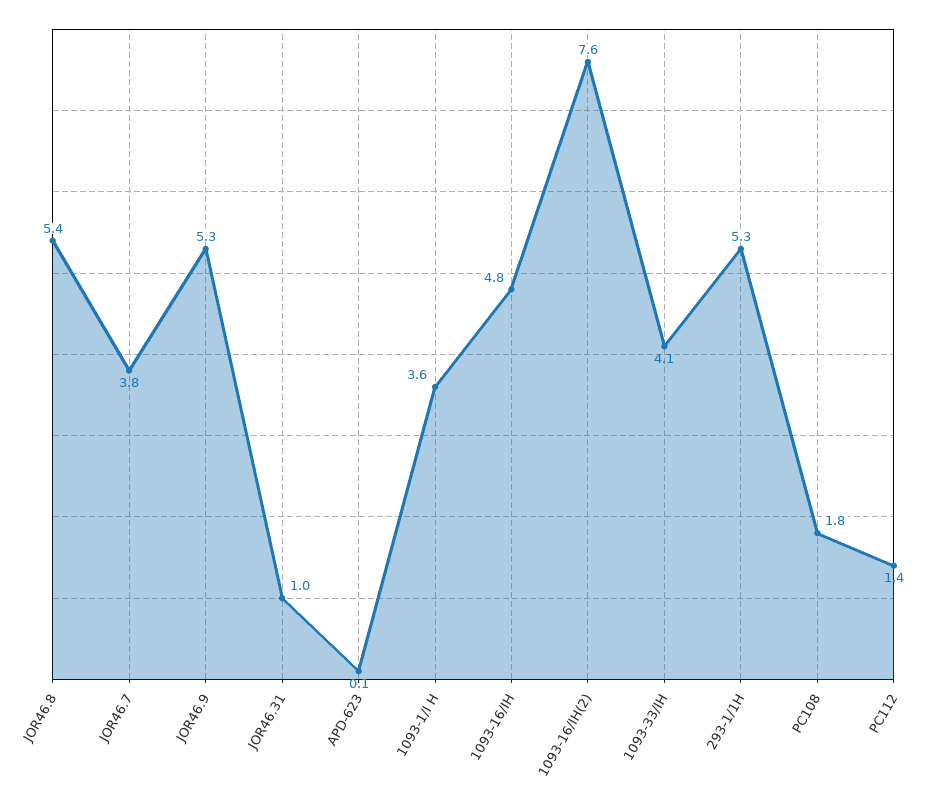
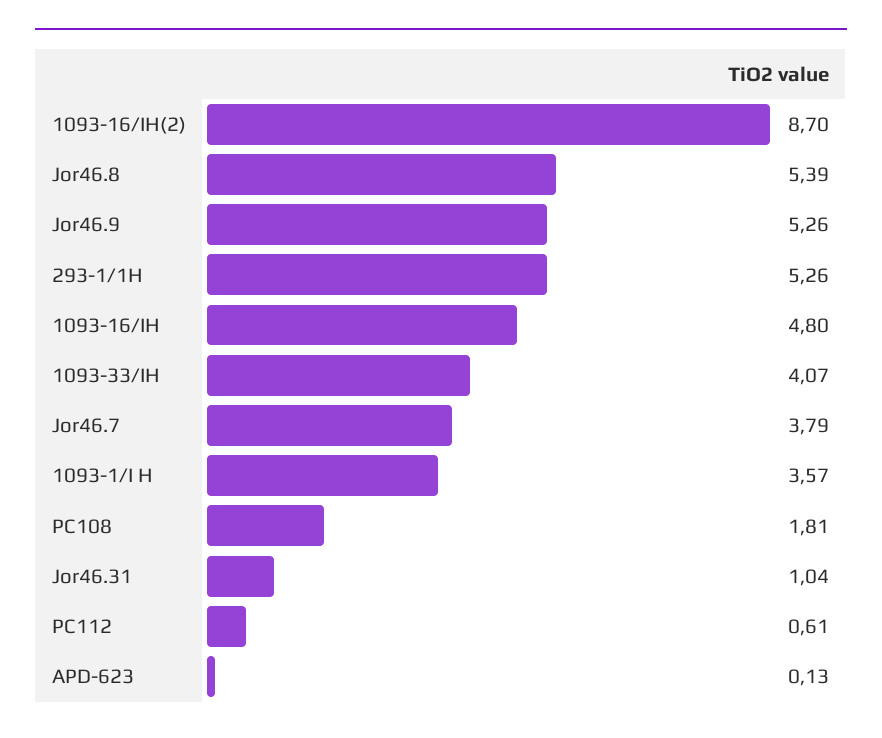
1093-16/IH(2): 7.6 -> 8.7
PC112: 1.4 -> 0.61

